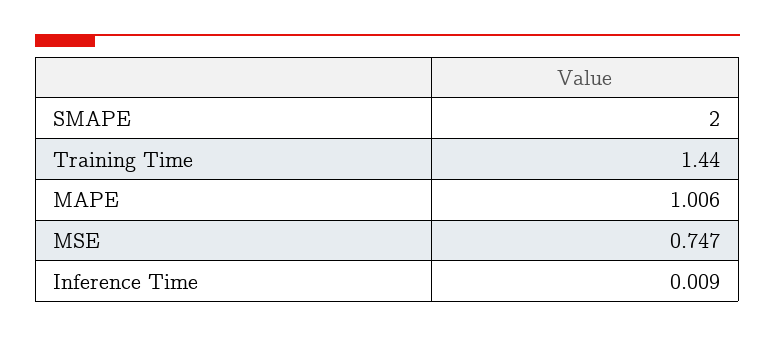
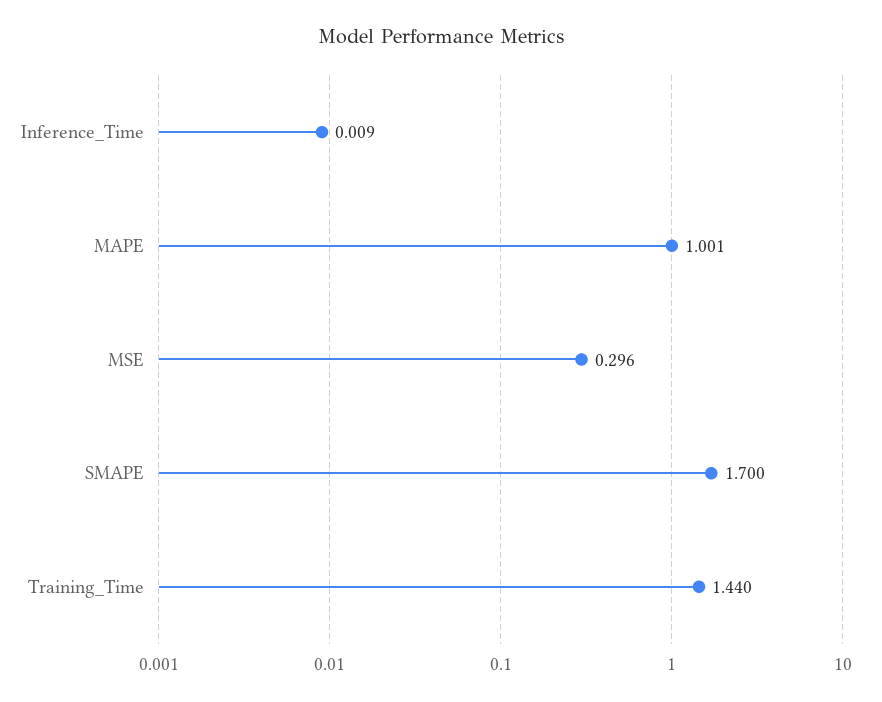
SMAPE: 2 -> 1.7
MAPE: 1.006 -> 1.001
MSE: 0.747 -> 0.296

